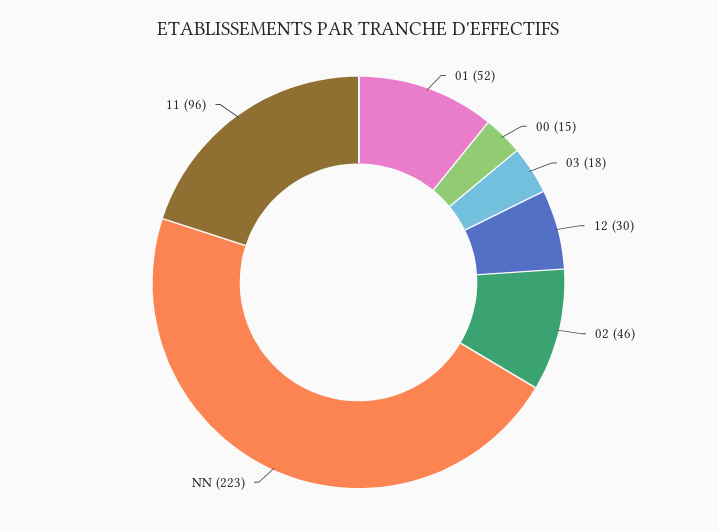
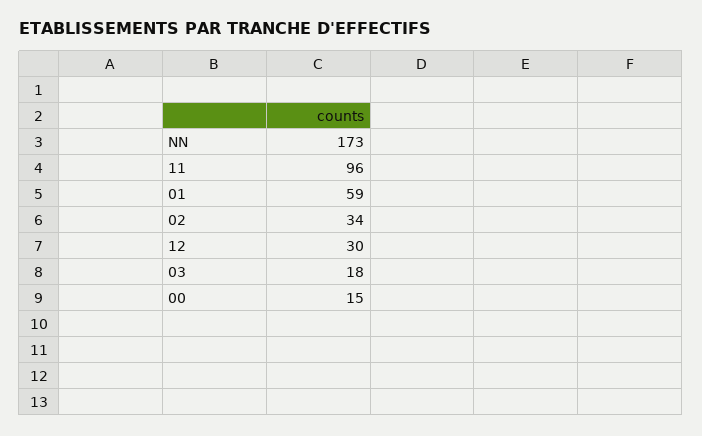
01: 52 -> 59
02: 46 -> 34
NN: 223 -> 173

